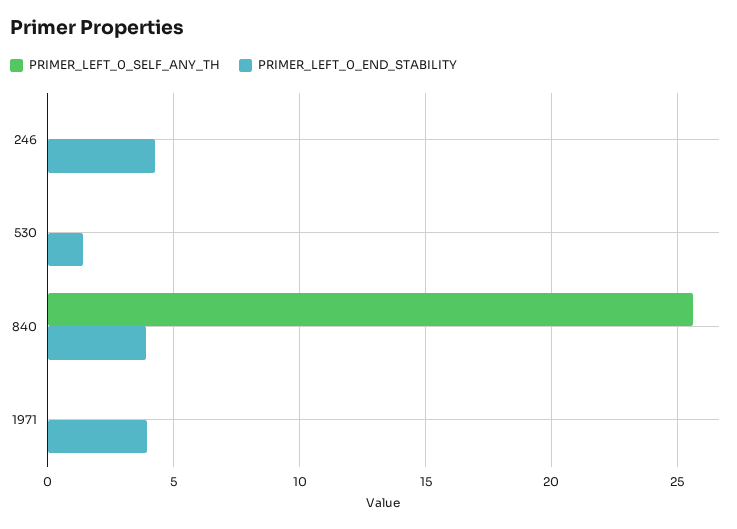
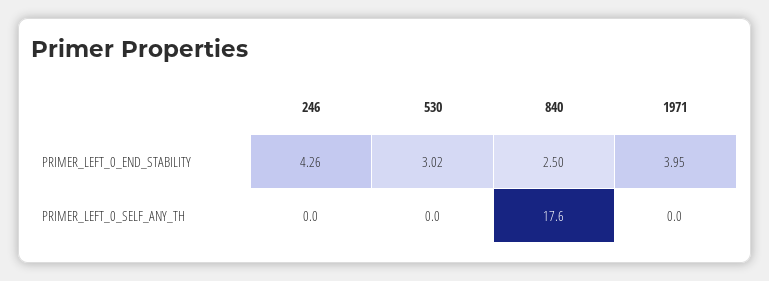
PRIMER_LEFT_0_END_STABILITY, 530: 1.5 -> 3.02
PRIMER_LEFT_0_SELF_ANY_TH, 840: 25.5 -> 17.6
PRIMER_LEFT_0_END_STABILITY, 840: 4 -> 2.5

